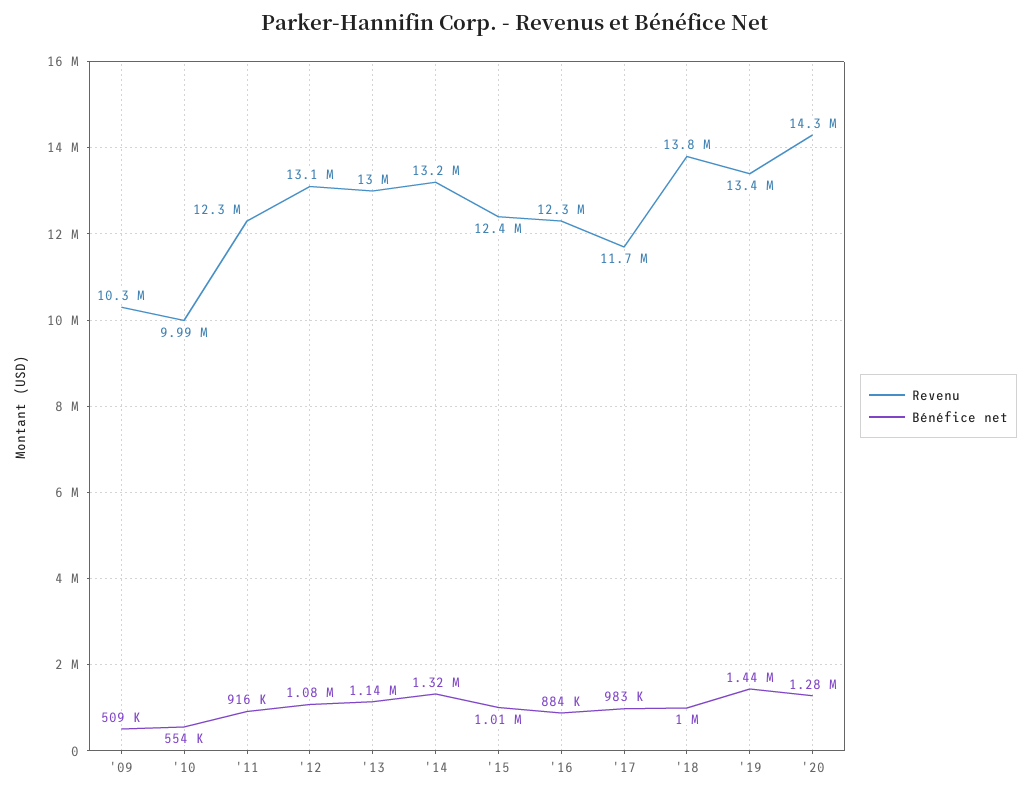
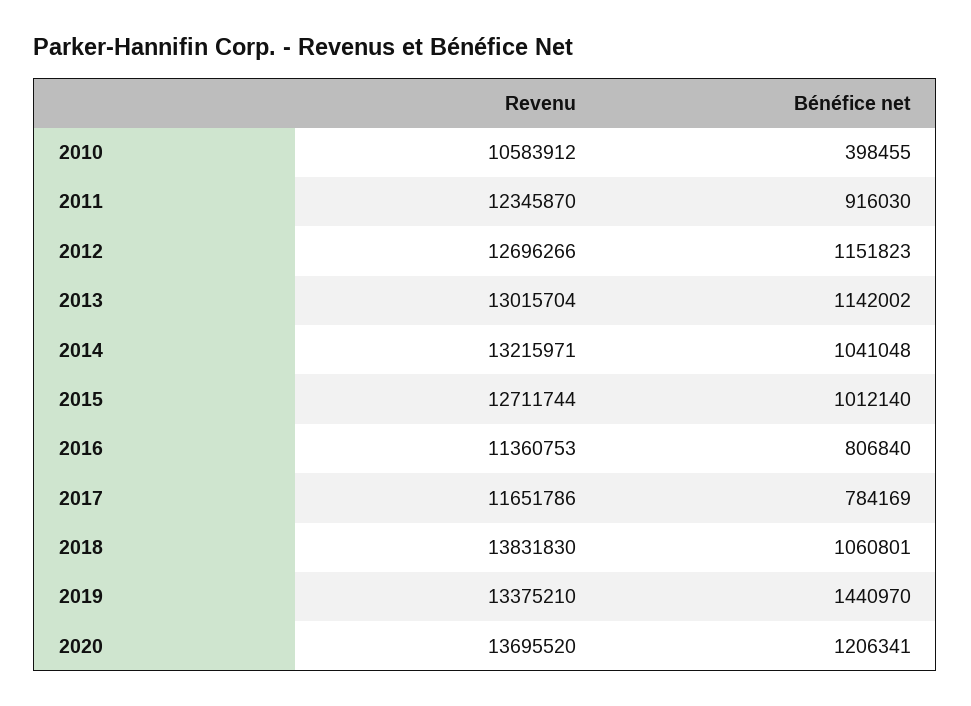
Revenu, '09: 10300000 -> none
Bénéfice net, '09: 509000 -> none
Revenu, '10: 9990000 -> 10583912
Bénéfice net, '10: 554000 -> 398455
Revenu, '12: 13100000 -> 12696266
Bénéfice net, '12: 1080000 -> 1151823
Bénéfice net, '14: 1320000 -> 1041048
Revenu, '15: 12400000 -> 12711744
Revenu, '16: 12300000 -> 11360753
Bénéfice net, '16: 884000 -> 806840
Bénéfice net, '17: 983000 -> 784169
Bénéfice net, '18: 1000000 -> 1060801
Revenu, '20: 14300000 -> 13695520
Bénéfice net, '20: 1280000 -> 1206341

